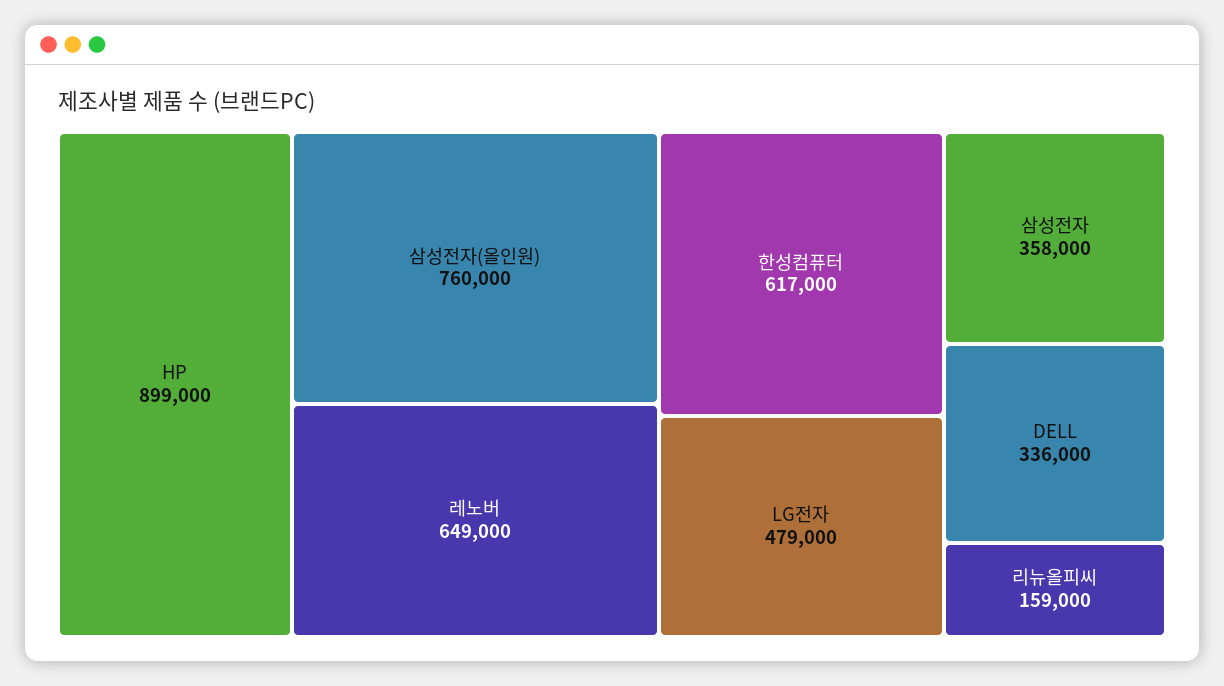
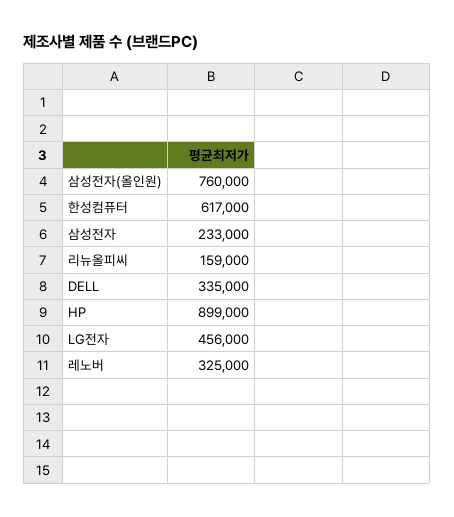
레노버: 649000 -> 325000
LG전자: 479000 -> 456000
삼성전자: 358000 -> 233000
DELL: 336000 -> 335000

